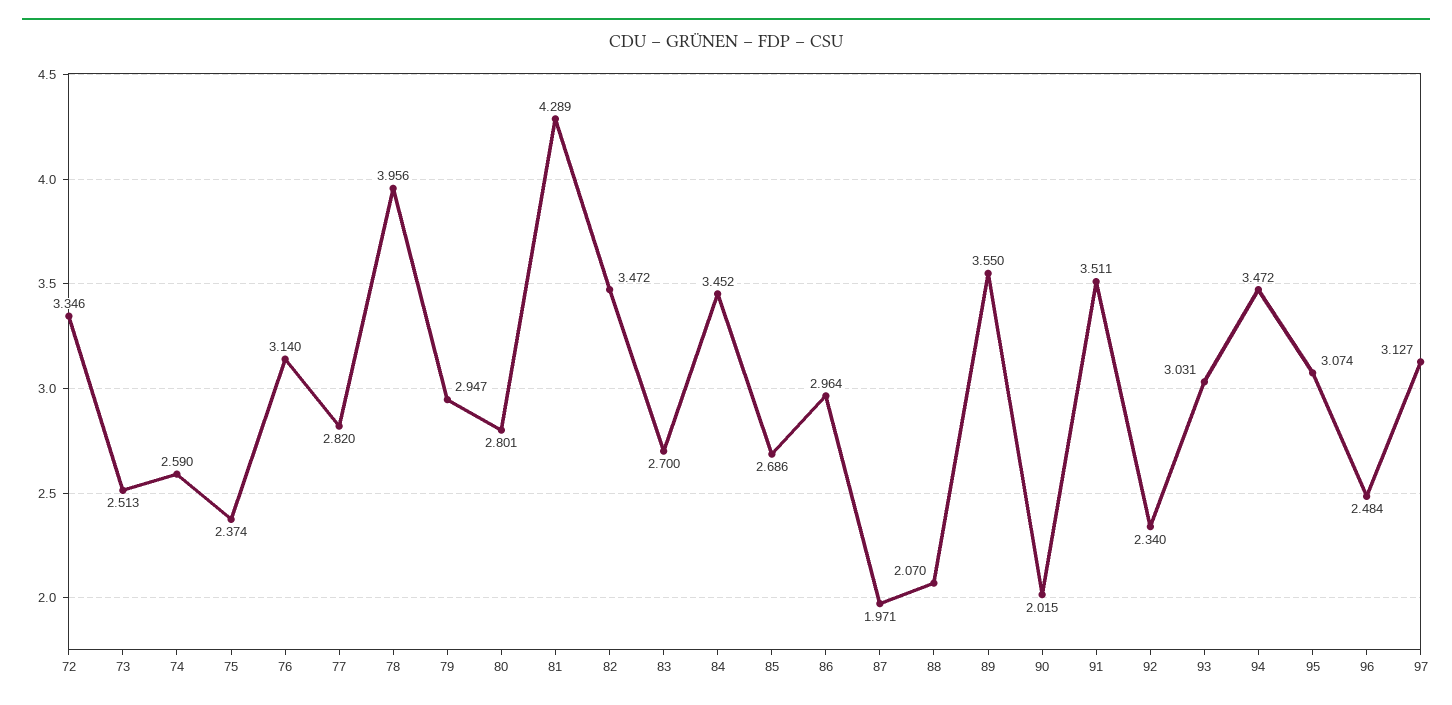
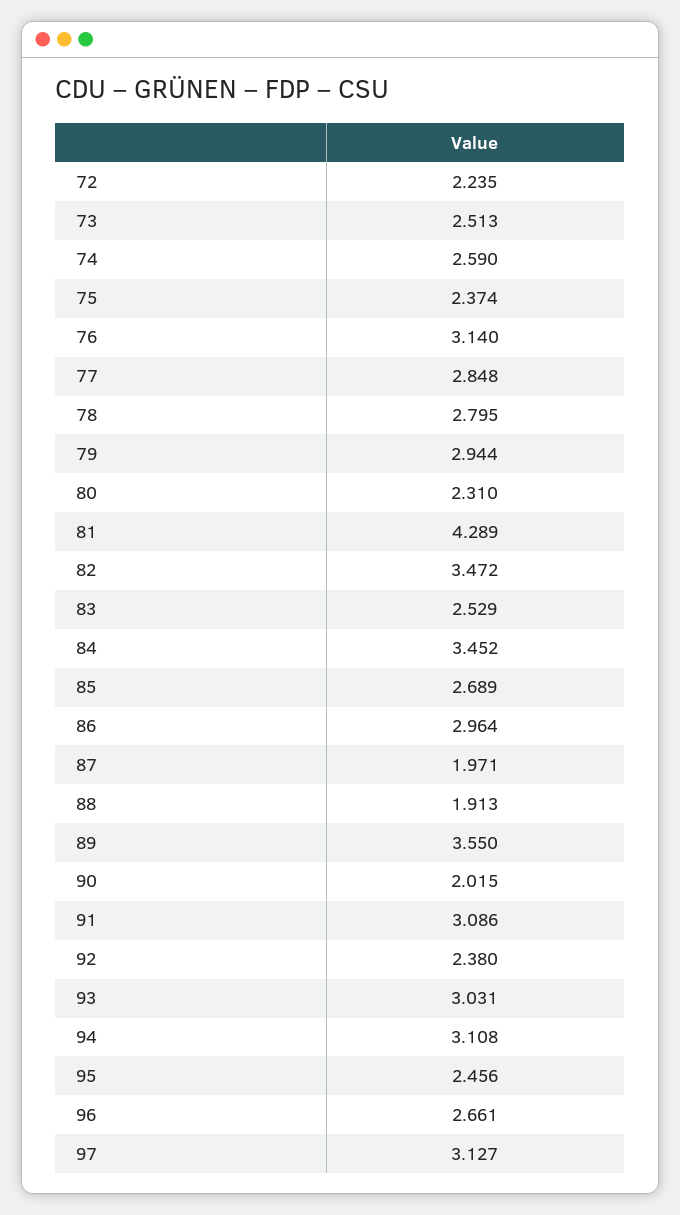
72: 3.346 -> 2.235
77: 2.82 -> 2.848
78: 3.956 -> 2.795
79: 2.947 -> 2.944
80: 2.801 -> 2.31
83: 2.7 -> 2.529
85: 2.686 -> 2.689
88: 2.07 -> 1.913
91: 3.511 -> 3.086
92: 2.34 -> 2.38
94: 3.472 -> 3.108
95: 3.074 -> 2.456
96: 2.484 -> 2.661

